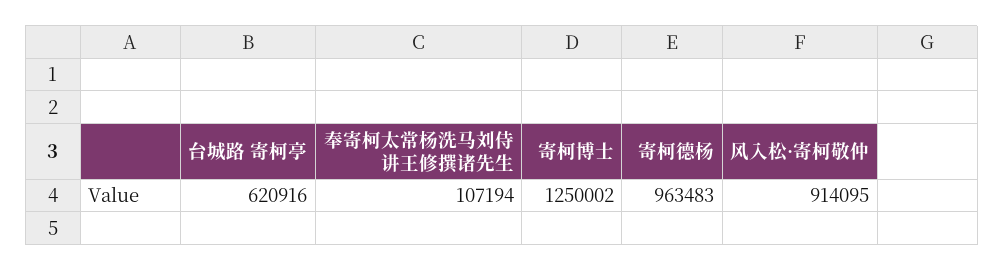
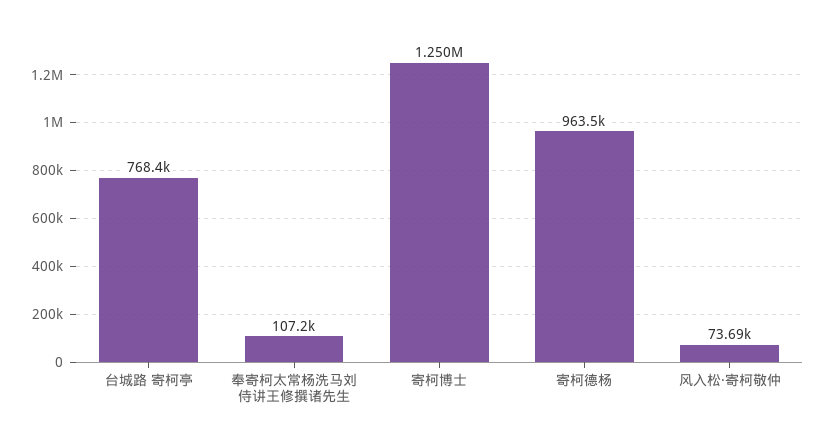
台城路 寄柯亭: 620916 -> 768400
风入松·寄柯敬仲: 914095 -> 73690

